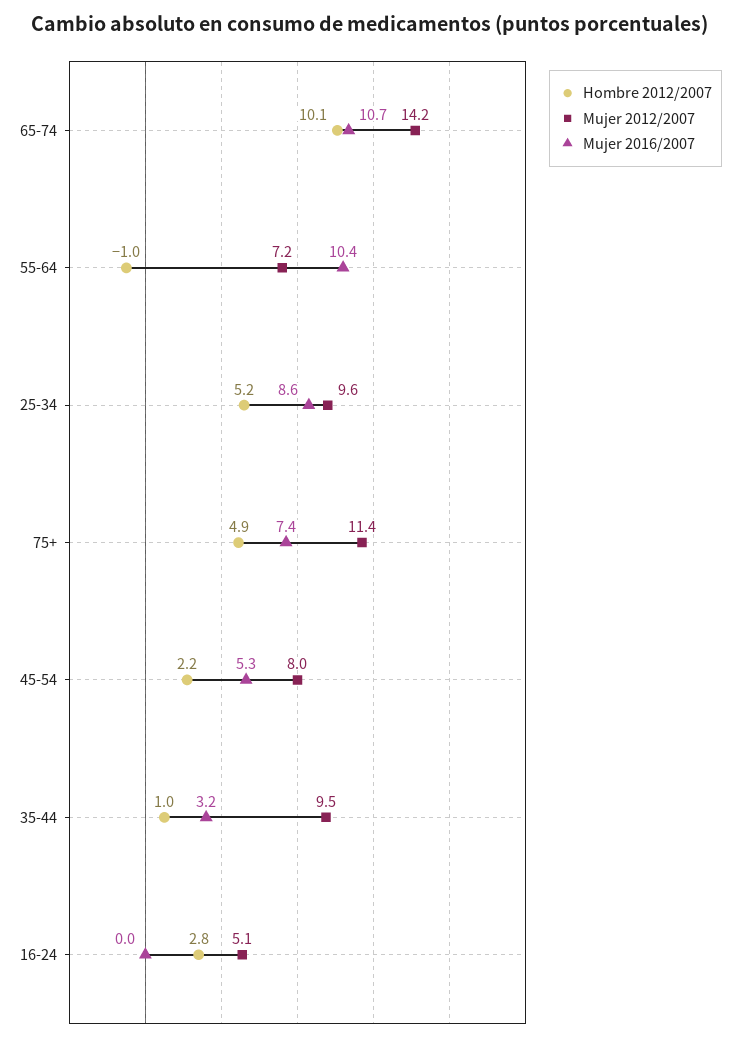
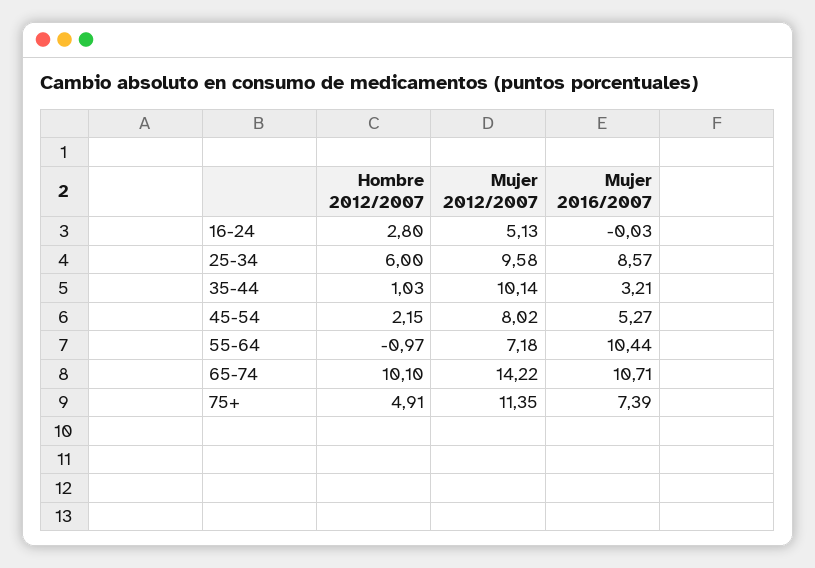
Hombre 2012/2007, 25-34: 5.2 -> 6
Mujer 2012/2007, 35-44: 9.5 -> 10.14

